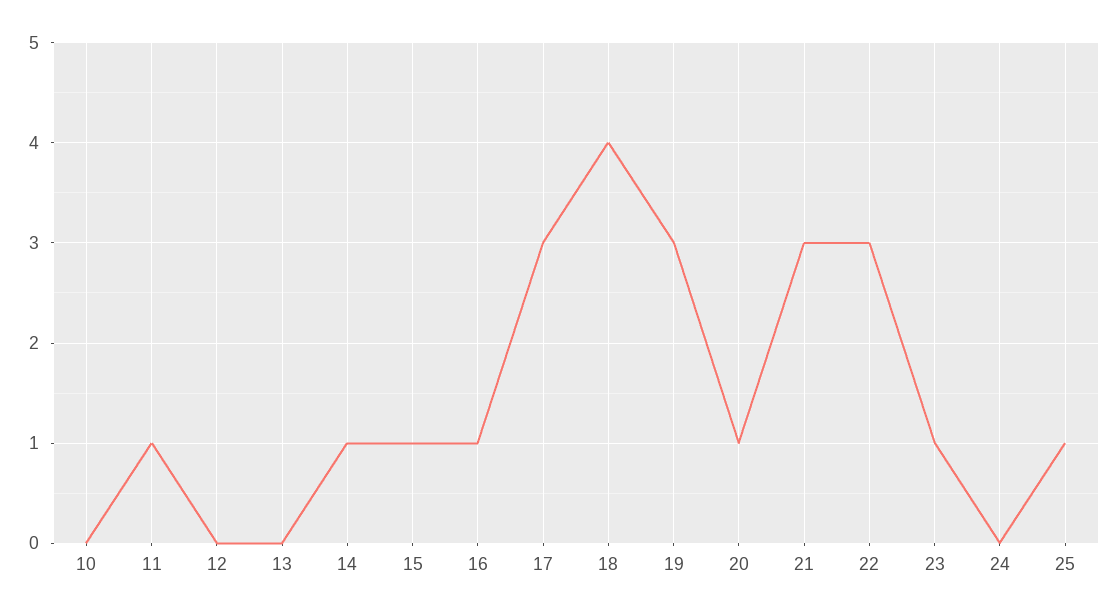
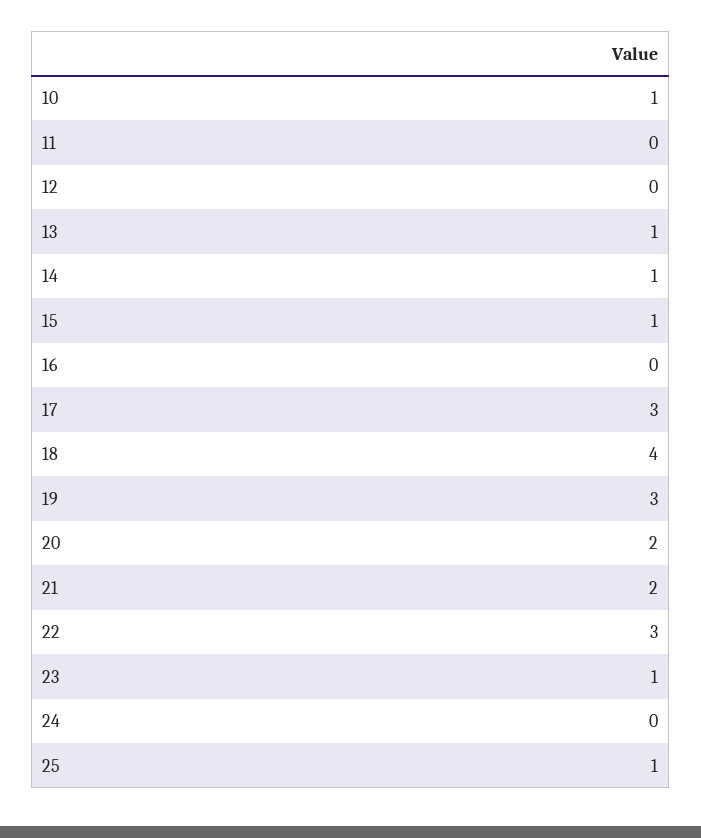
10: 0 -> 1
11: 1 -> 0
13: 0 -> 1
16: 1 -> 0
20: 1 -> 2
21: 3 -> 2

